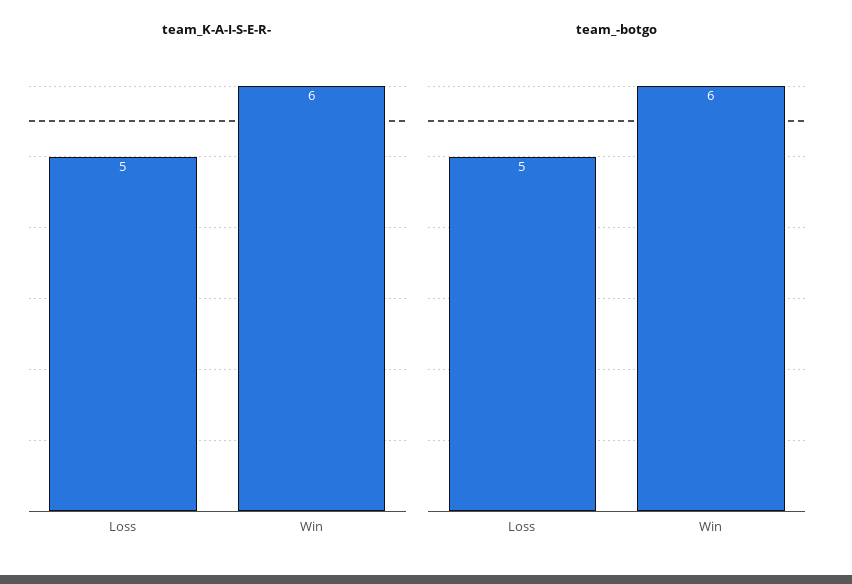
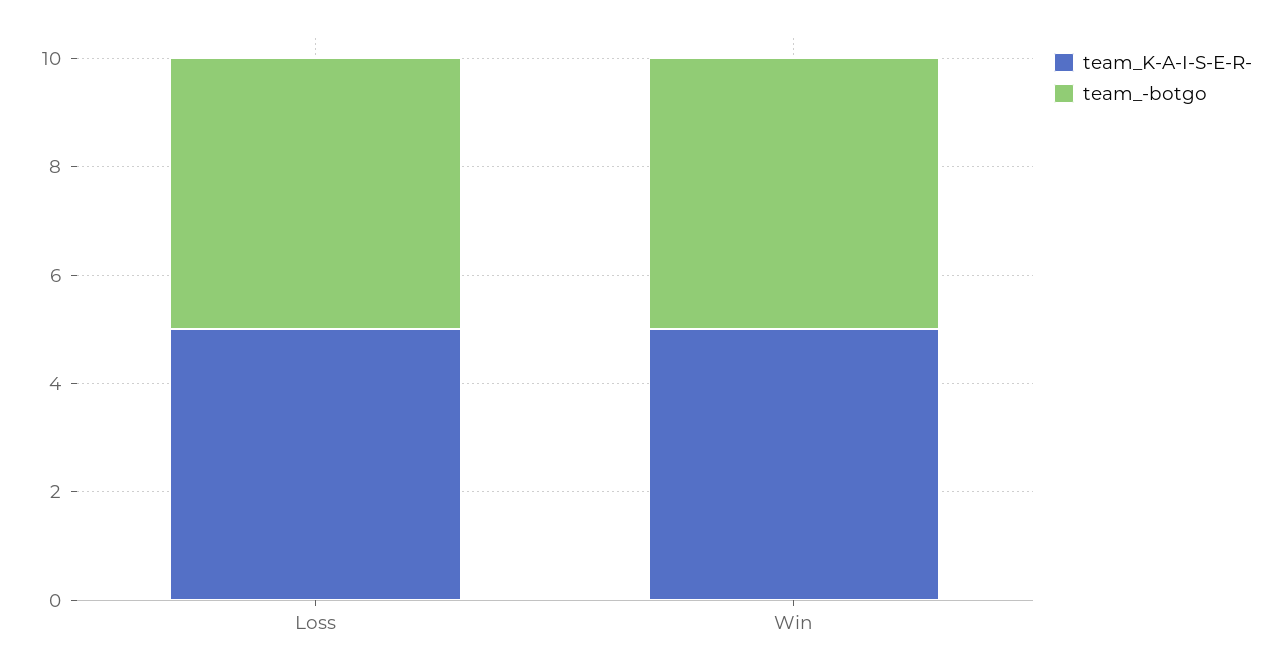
team_K-A-I-S-E-R-, Win: 6 -> 5
team_-botgo, Win: 6 -> 5

